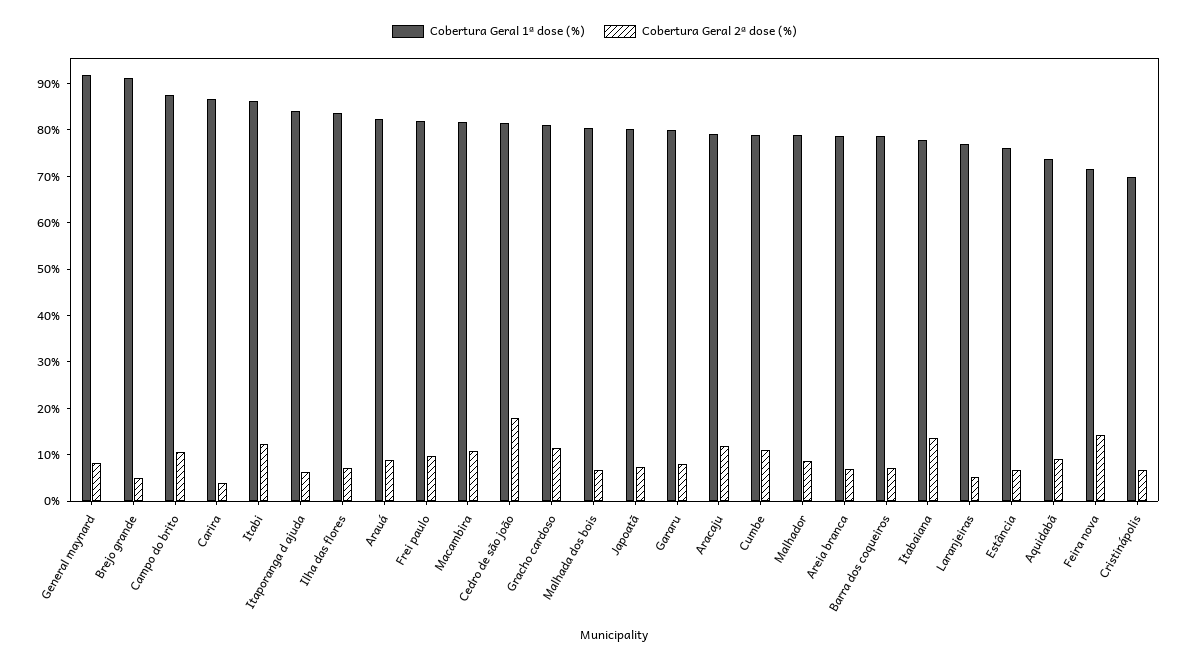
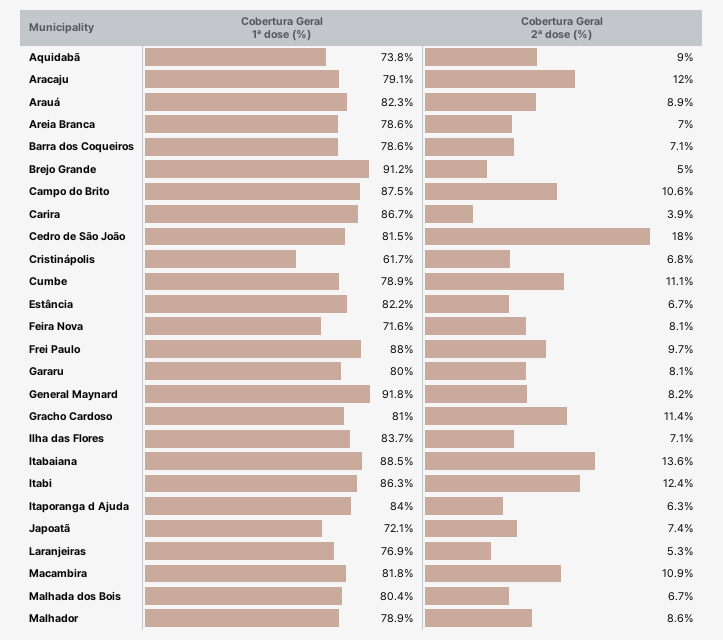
Cobertura Geral 1ª dose (%), Frei paulo: 82 -> 88
Cobertura Geral 1ª dose (%), Japoatã: 80 -> 72.1
Cobertura Geral 1ª dose (%), Itabaiana: 78 -> 88.5
Cobertura Geral 1ª dose (%), Estância: 76 -> 82.2
Cobertura Geral 2ª dose (%), Feira nova: 14 -> 8.1
Cobertura Geral 1ª dose (%), Cristinápolis: 70 -> 61.7

